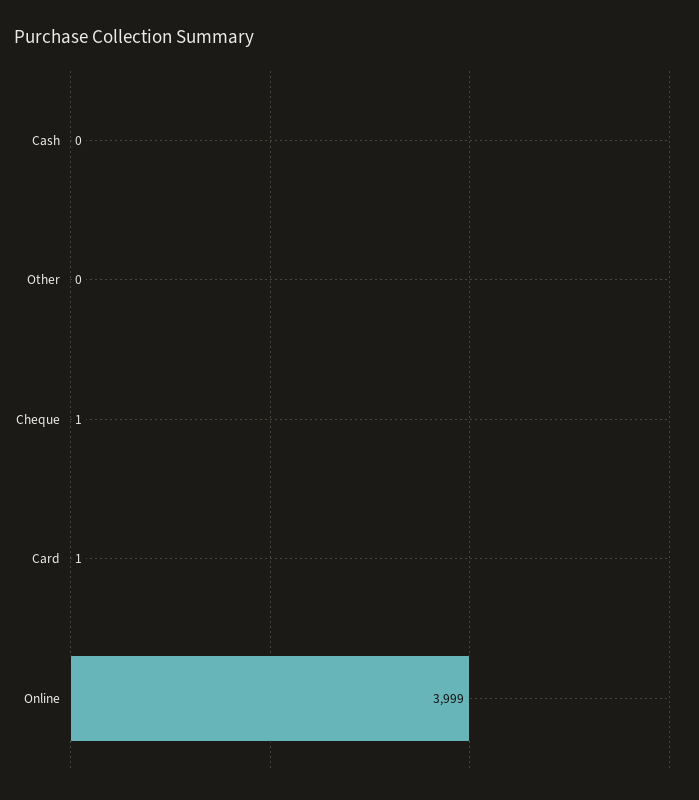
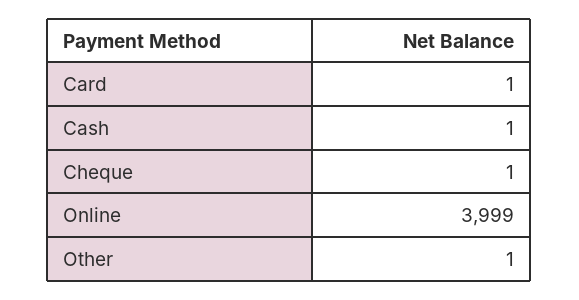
Cash: 0 -> 1
Other: 0 -> 1

